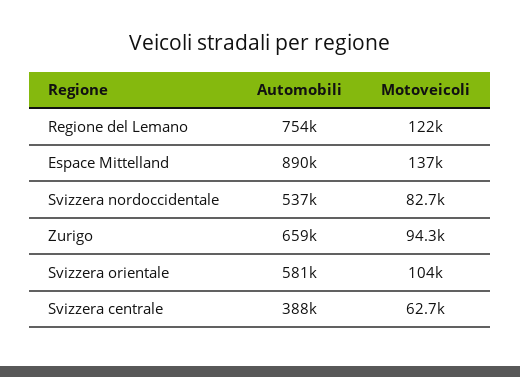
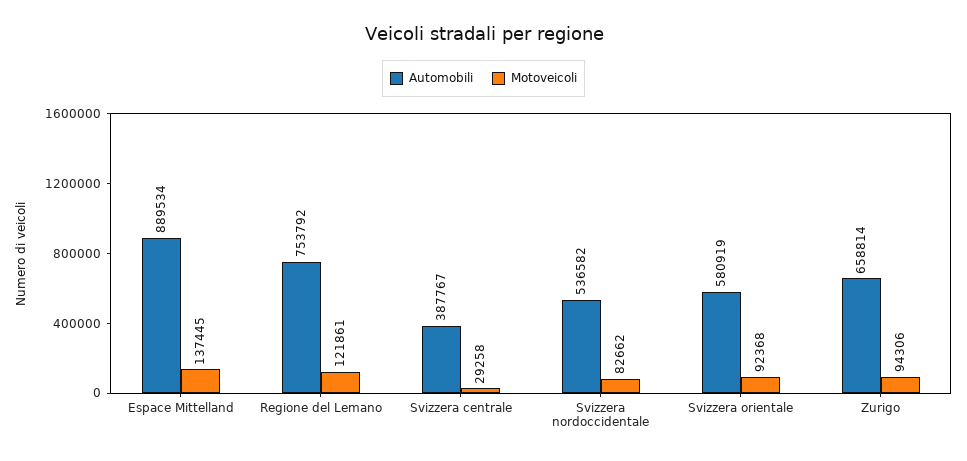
Motoveicoli, Svizzera orientale: 104000 -> 92368
Motoveicoli, Svizzera centrale: 62700 -> 29258

